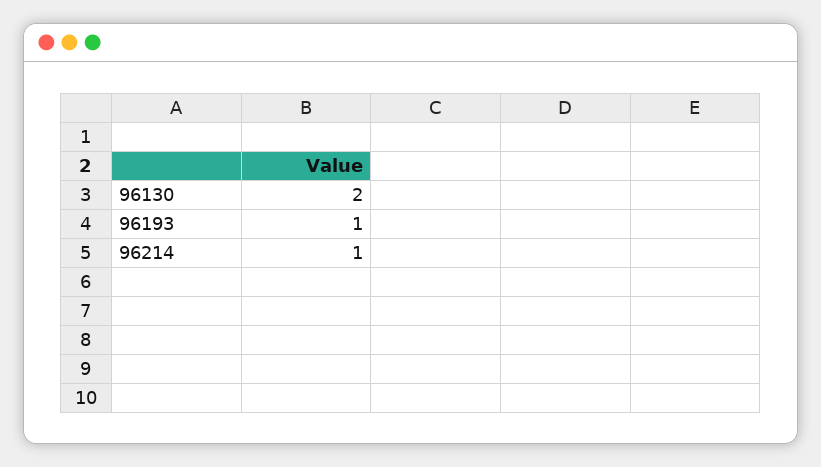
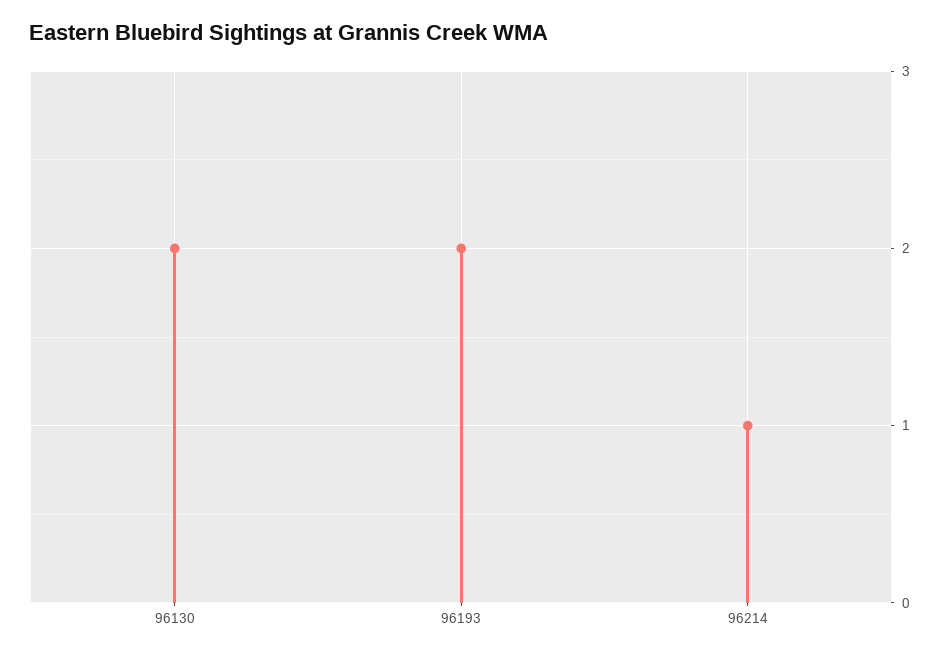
96193: 1 -> 2

